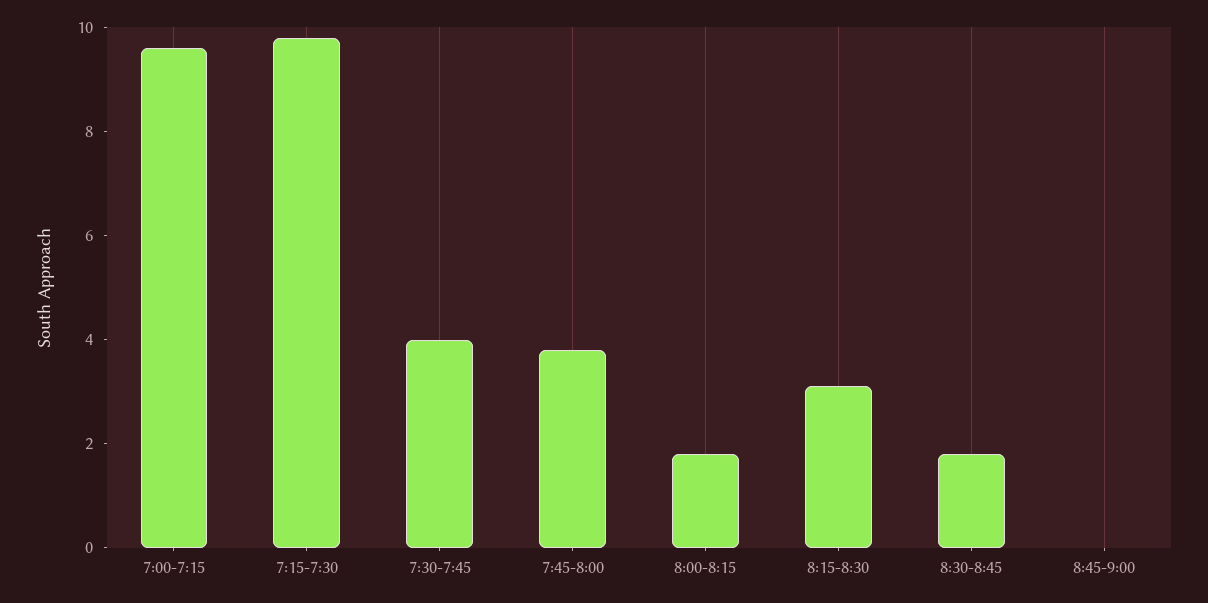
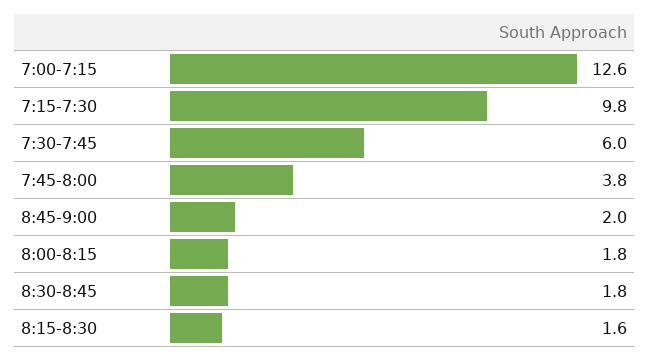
7:00-7:15: 9.5 -> 12.6
7:30-7:45: 4 -> 6
8:15-8:30: 3 -> 1.6
8:45-9:00: 0 -> 2

